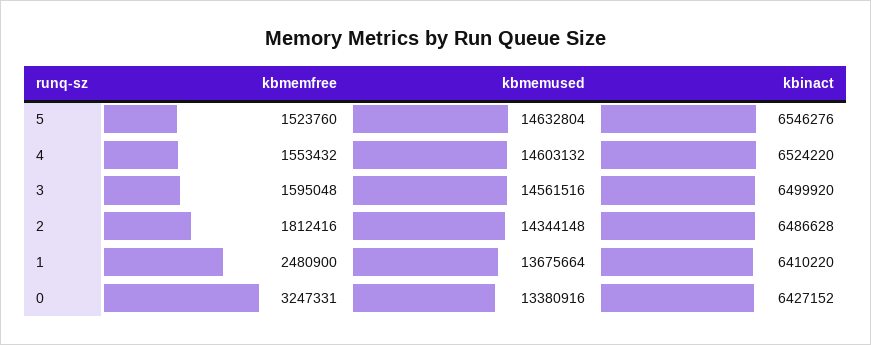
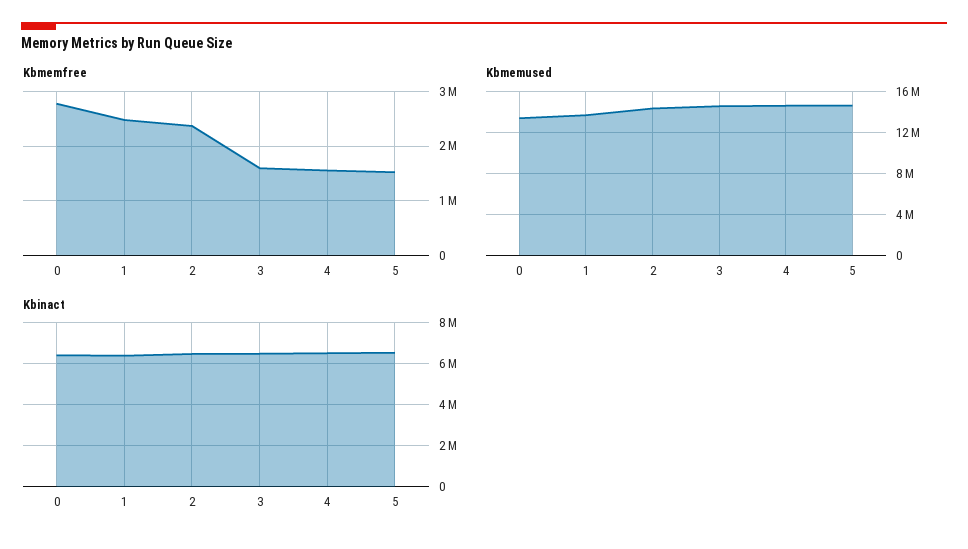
kbmemfree, 2: 1812416 -> 2400000
kbmemfree, 0: 3247331 -> 2800000

